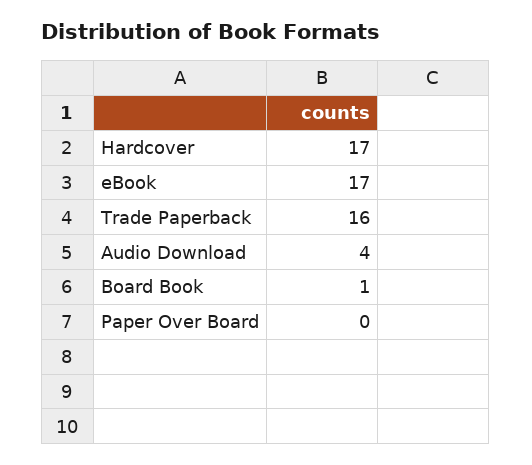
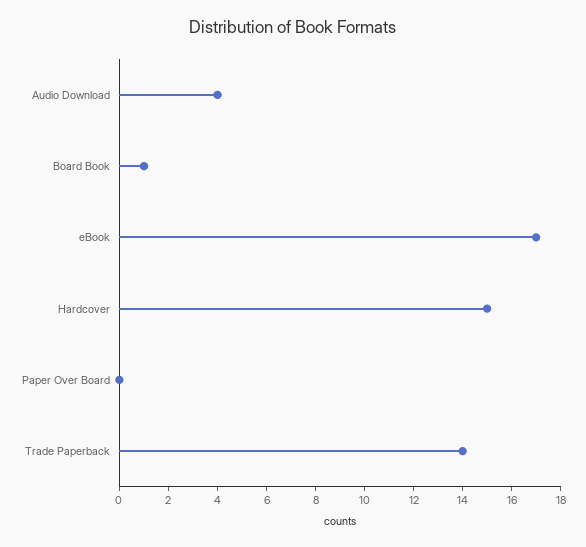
Hardcover: 17 -> 15
Trade Paperback: 16 -> 14

